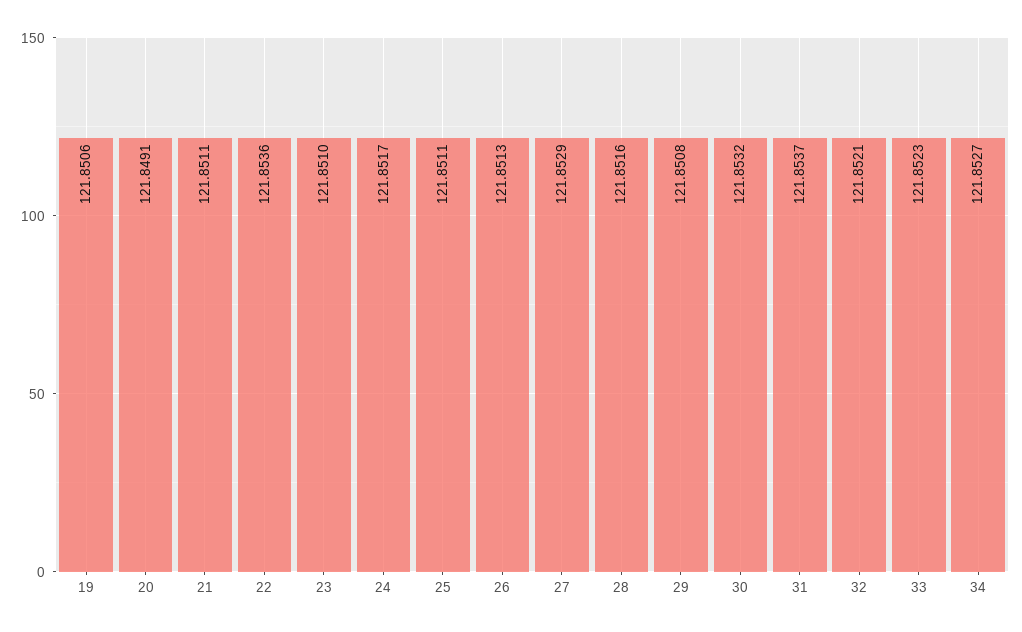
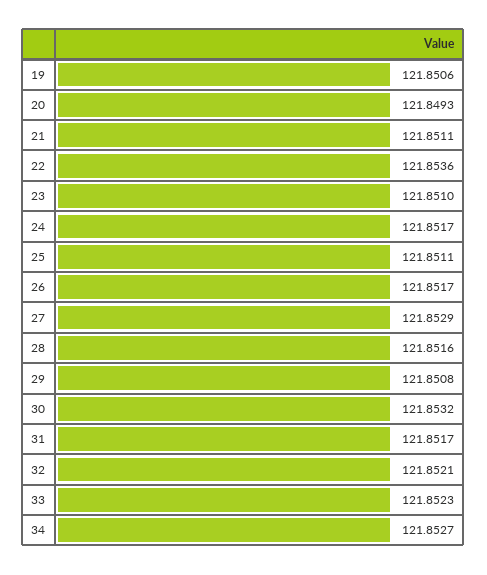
20: 121.8491 -> 121.8493
26: 121.8513 -> 121.8517
31: 121.8537 -> 121.8517

